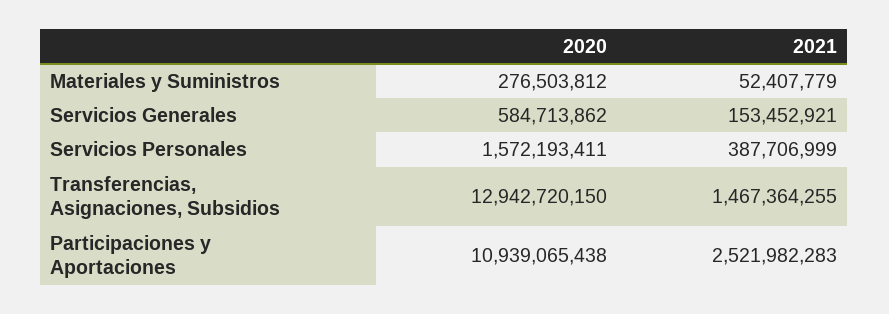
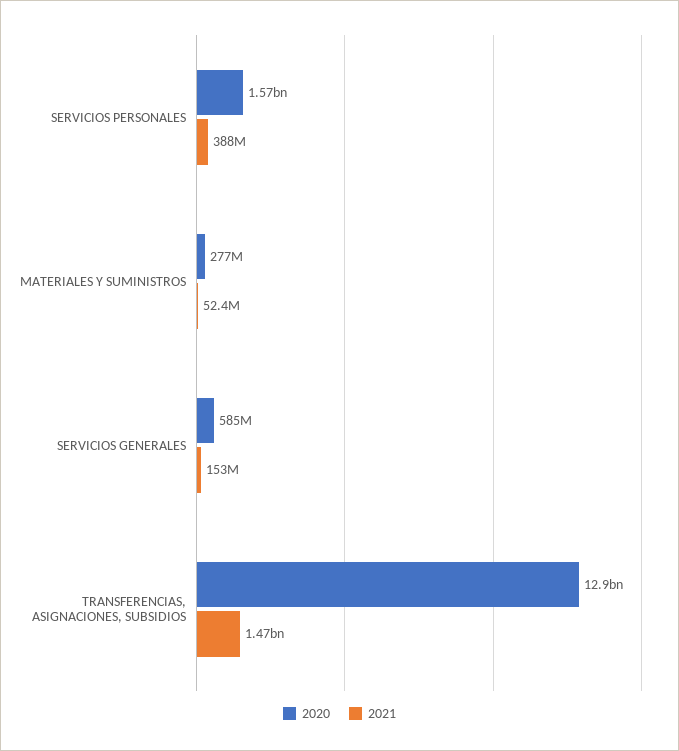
2020, Participaciones y Aportaciones: 10939065438 -> none
2021, Participaciones y Aportaciones: 2521982283 -> none

